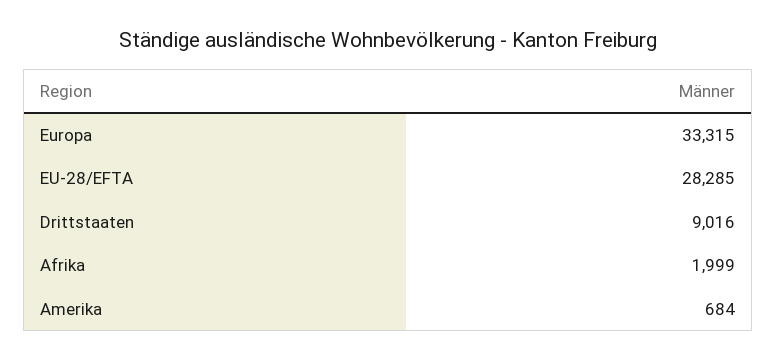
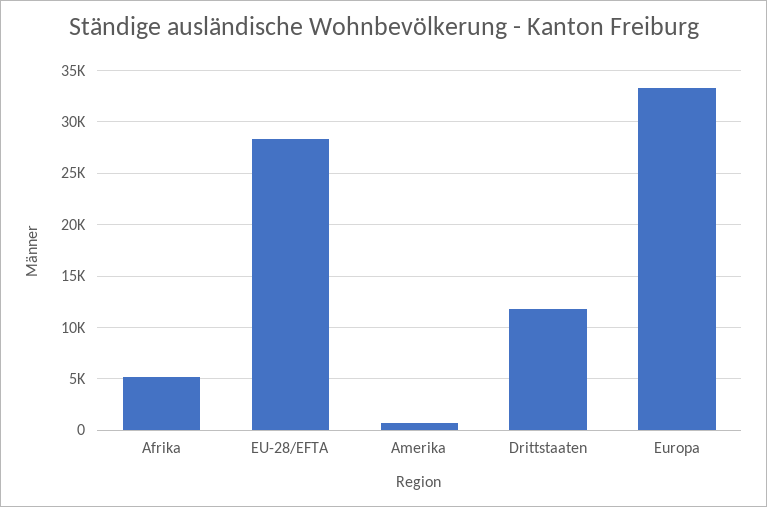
Drittstaaten: 9016 -> 12000
Afrika: 1999 -> 5000

